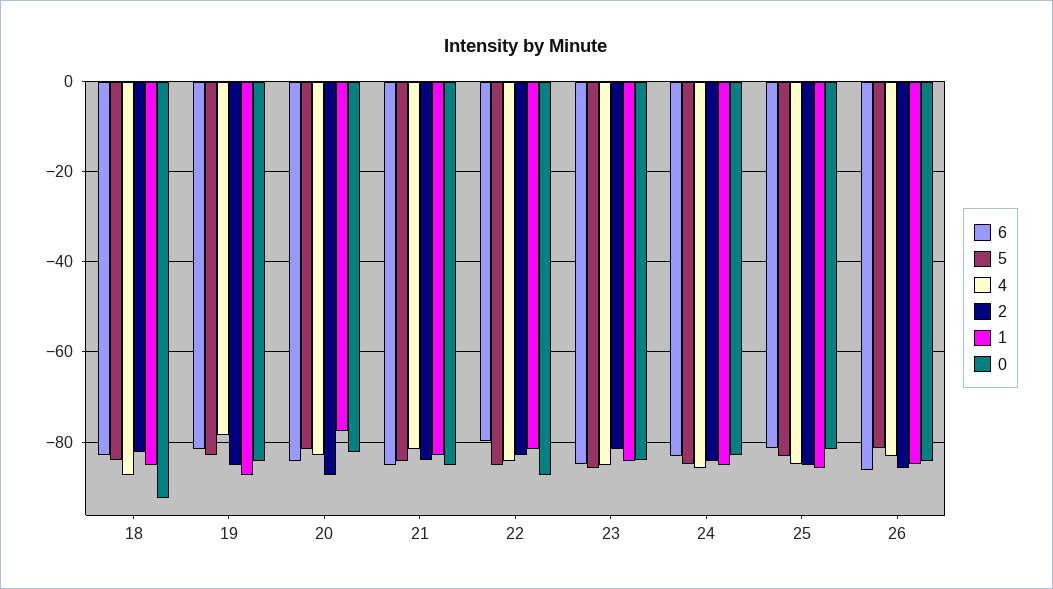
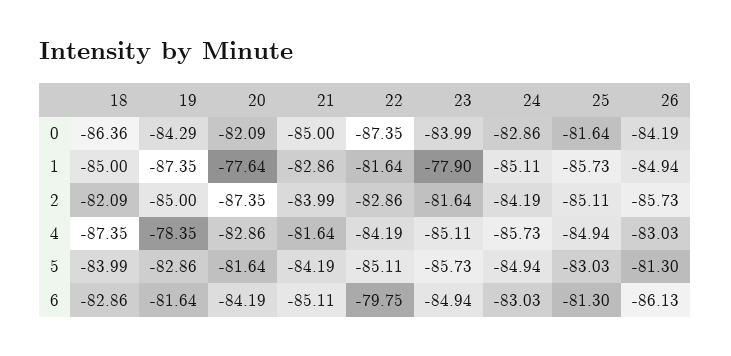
0, 18: -92 -> -86.36
1, 23: -84 -> -77.9

